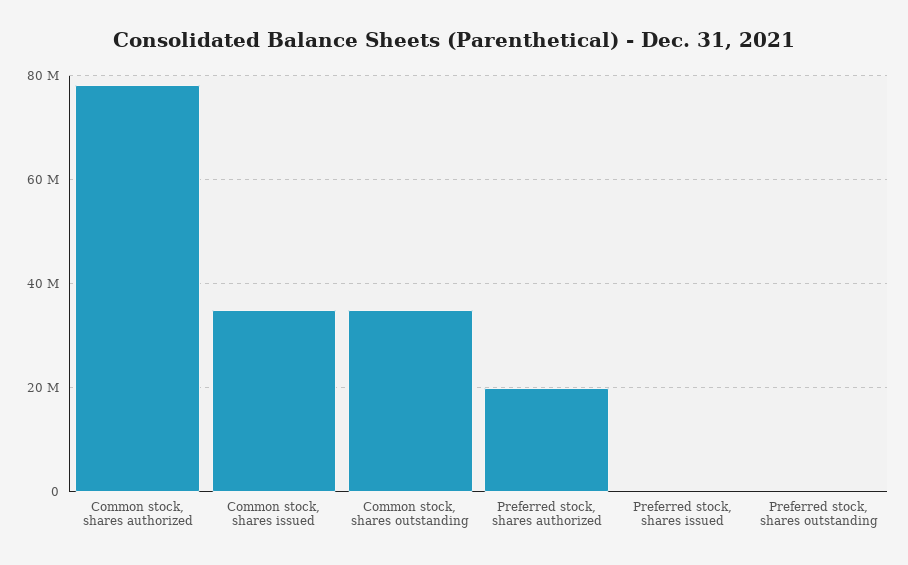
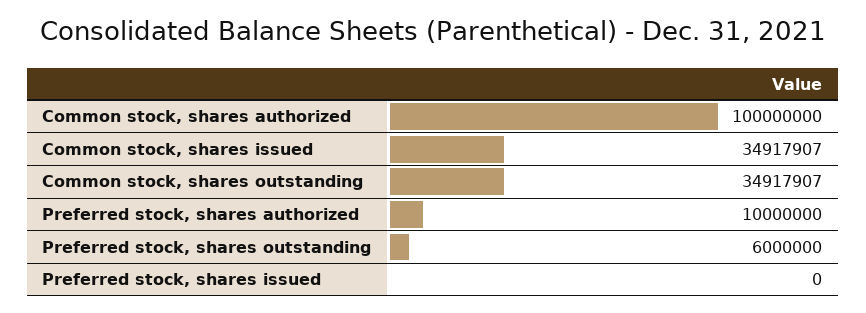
Common stock, shares authorized: 78000000 -> 100000000
Preferred stock, shares authorized: 20000000 -> 10000000
Preferred stock, shares outstanding: 0 -> 6000000

